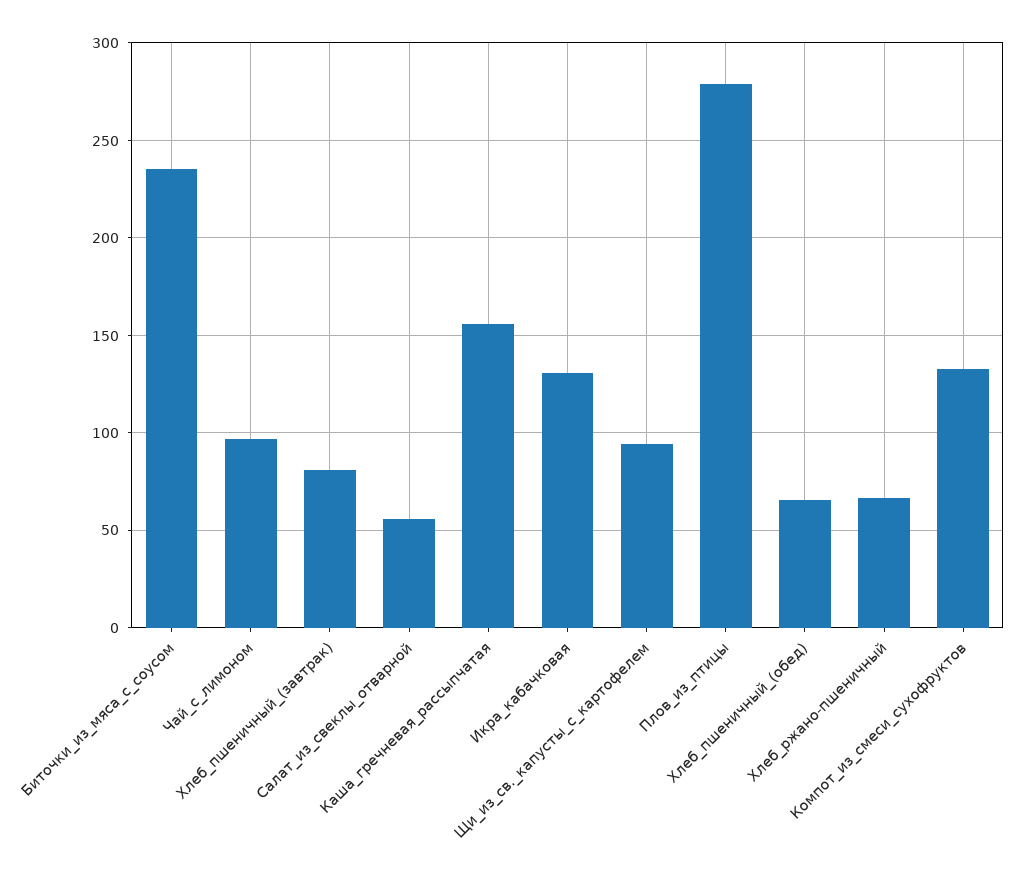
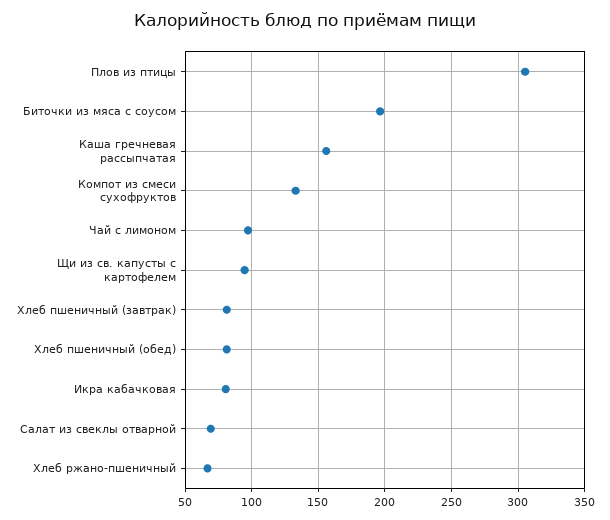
Биточки_из_мяса_с_соусом: 235 -> 195
Салат_из_свеклы_отварной: 55 -> 70
Икра_кабачковая: 130 -> 80
Плов_из_птицы: 280 -> 305
Хлеб_пшеничный_(обед): 65 -> 80

